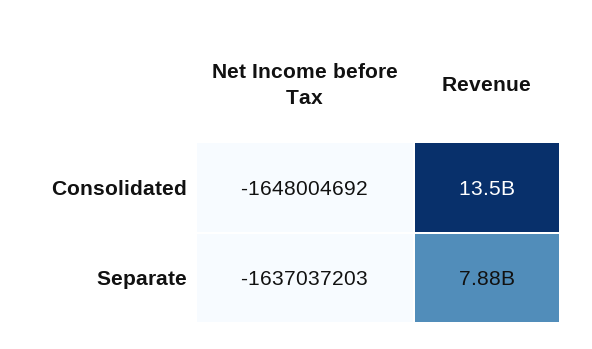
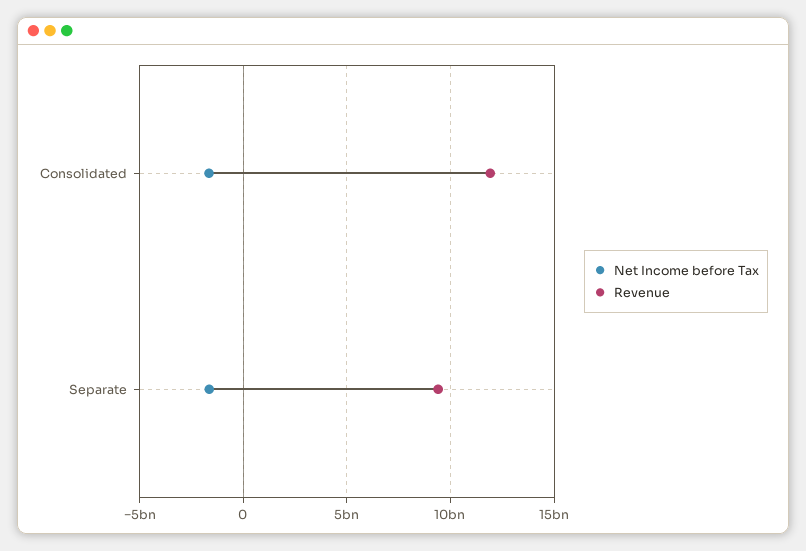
Revenue, Consolidated: 13500000000 -> 12000000000
Revenue, Separate: 7880000000 -> 9500000000

